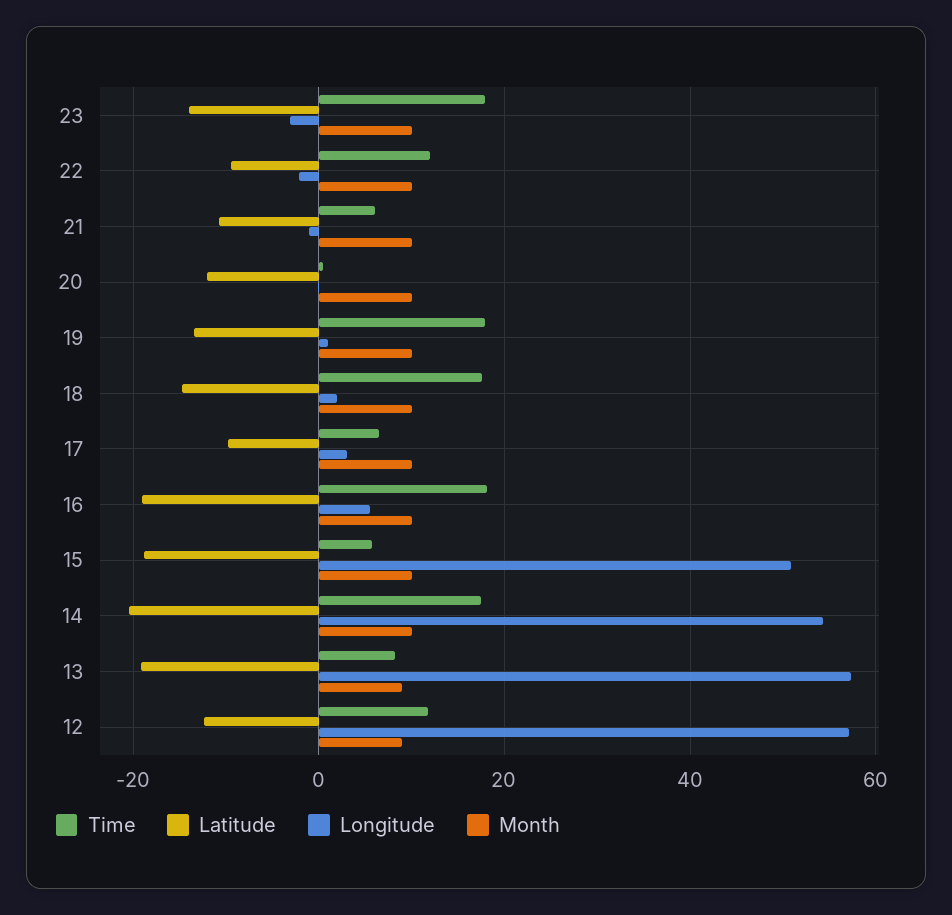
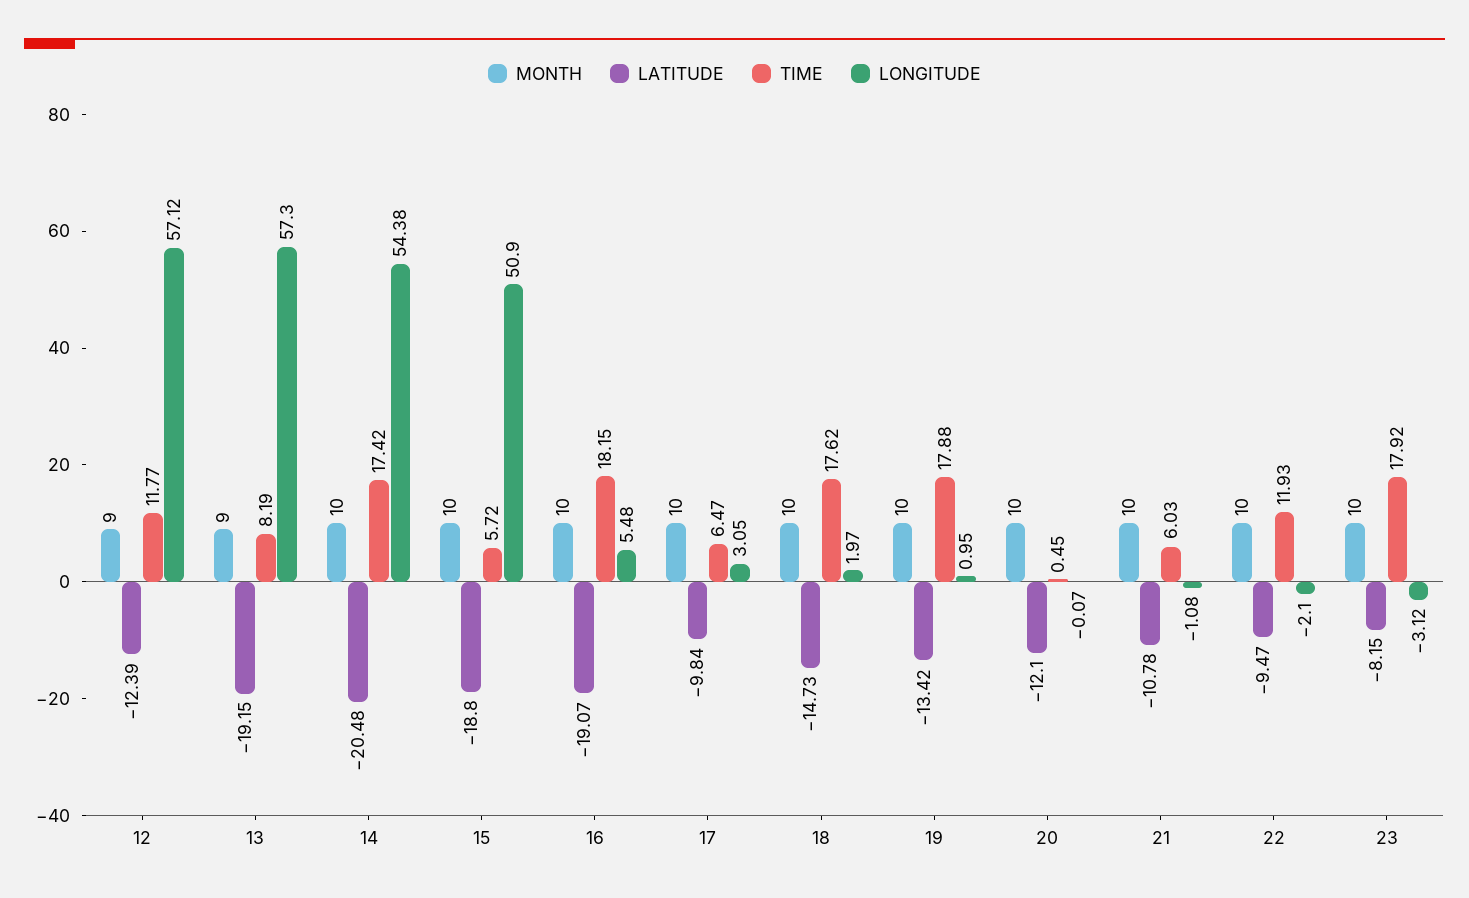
Latitude, 23: -14 -> -8.15

